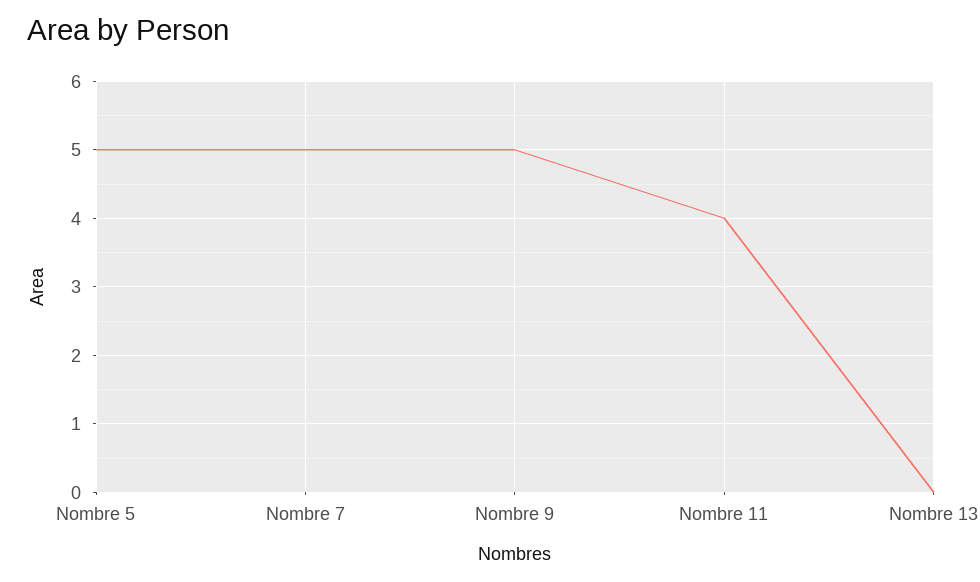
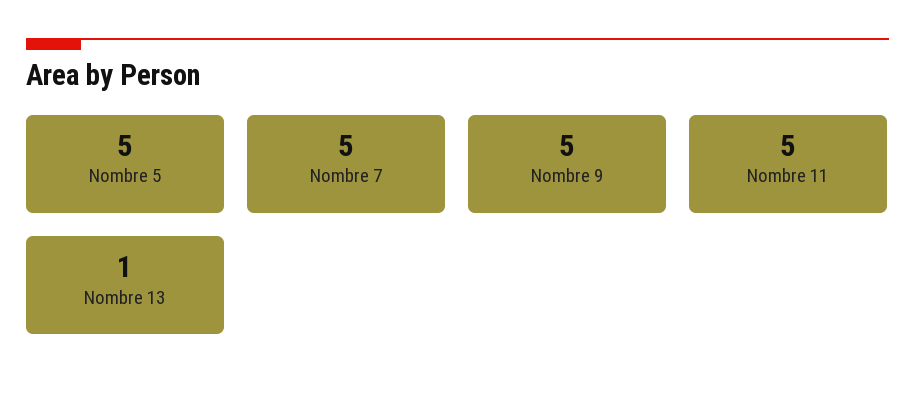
Nombre 11: 4 -> 5
Nombre 13: 0 -> 1

